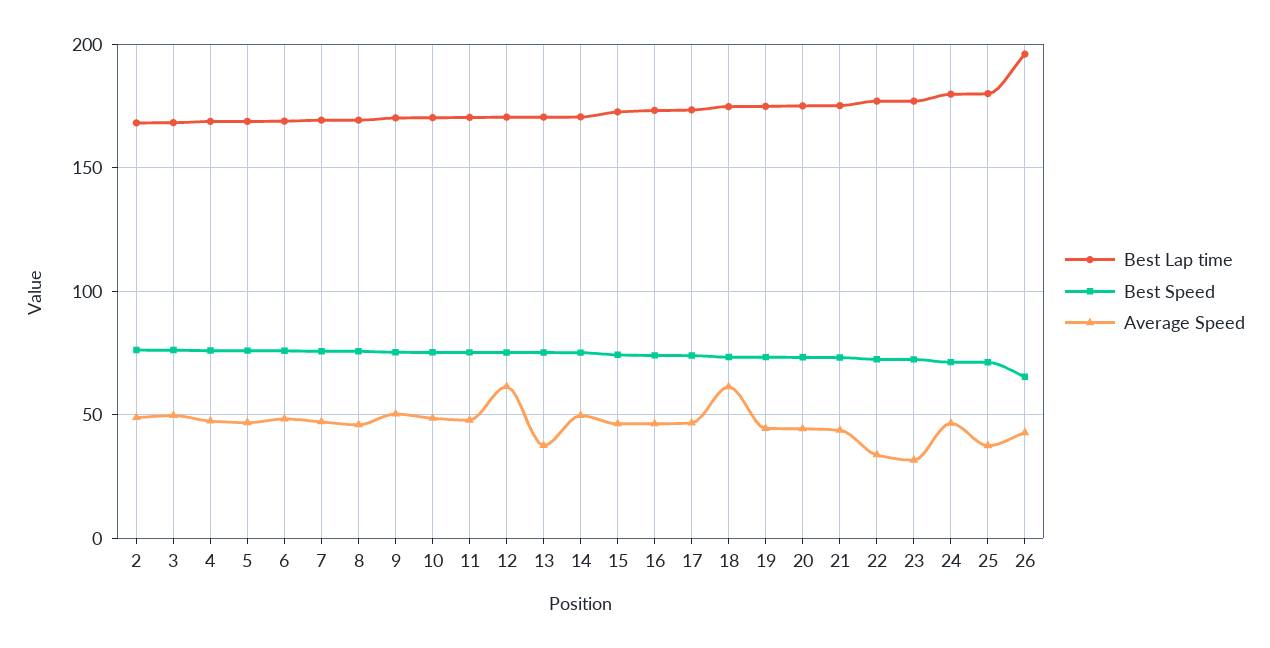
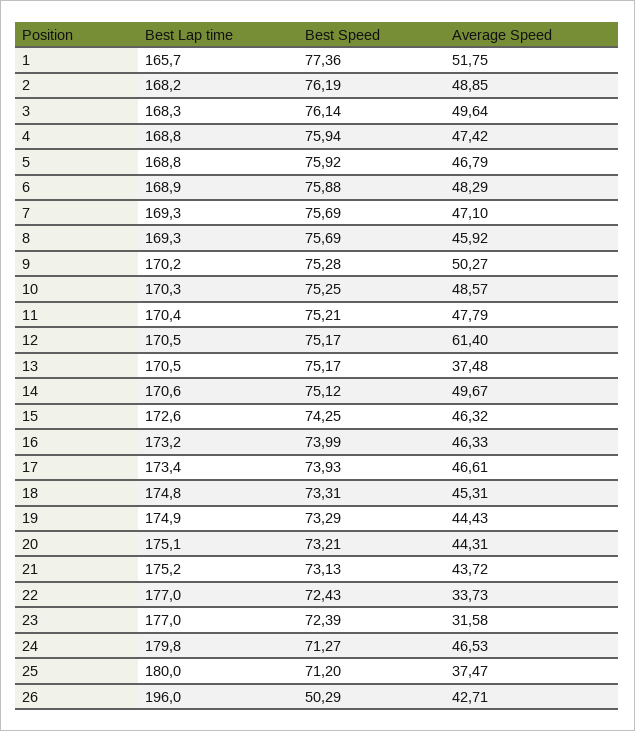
Average Speed, 18: 60 -> 45.31
Best Speed, 26: 65 -> 50.29
Best Lap time, 1: none -> 165.7
Best Speed, 1: none -> 77.36
Average Speed, 1: none -> 51.75

